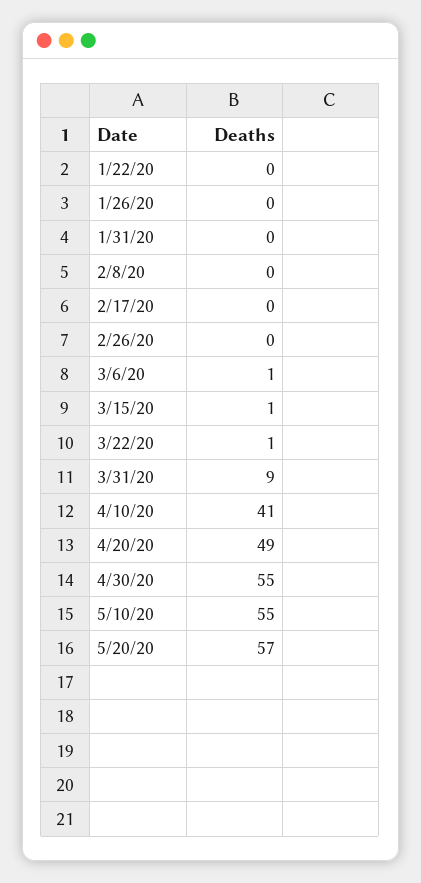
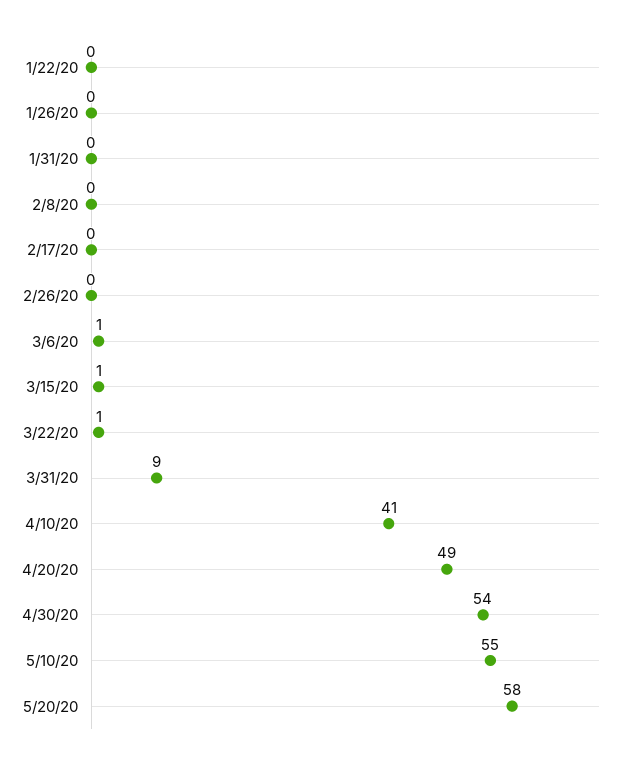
4/30/20: 55 -> 54
5/20/20: 57 -> 58

